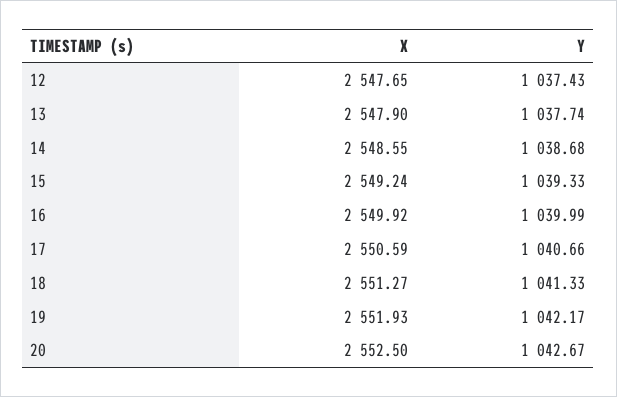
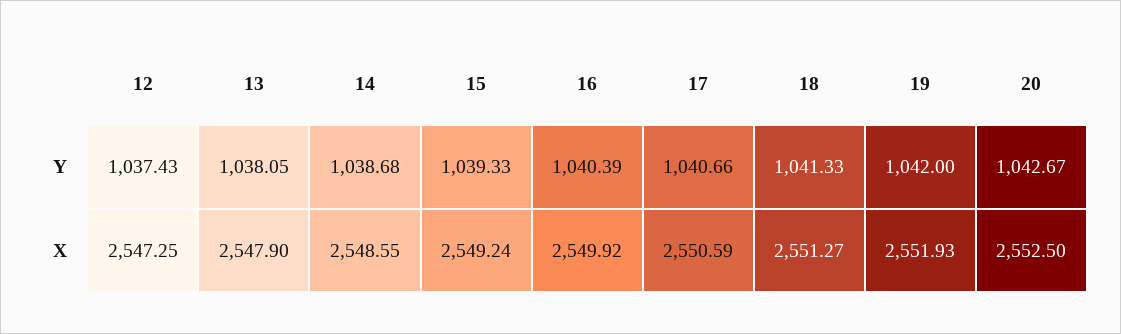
X, 12: 2547.65 -> 2547.25
Y, 13: 1037.74 -> 1038.05
Y, 16: 1039.99 -> 1040.39
Y, 19: 1042.17 -> 1042

